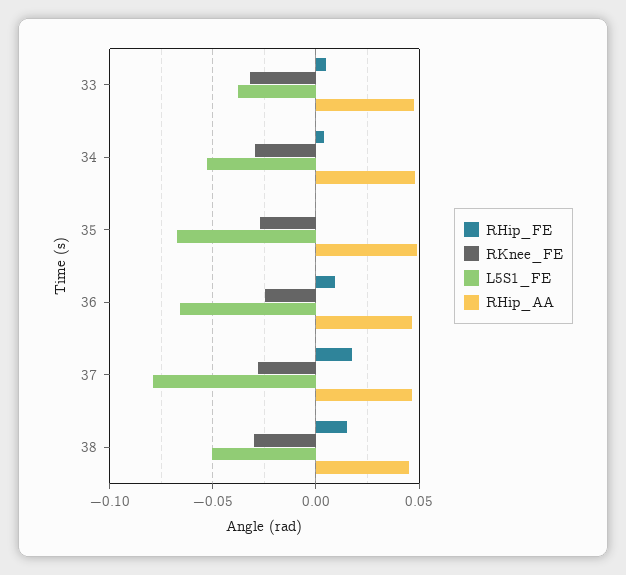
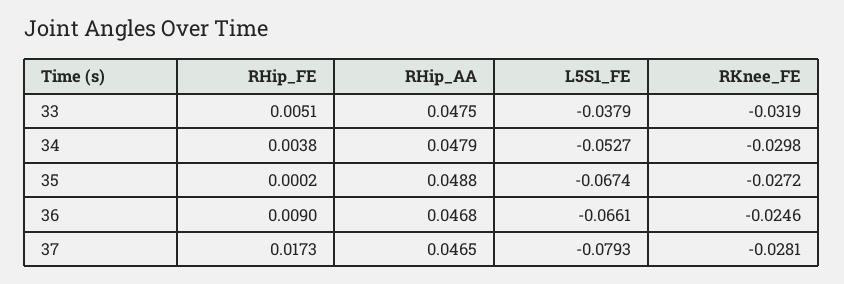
RHip_FE, 38: 0.015 -> none
RKnee_FE, 38: -0.03 -> none
L5S1_FE, 38: -0.05 -> none
RHip_AA, 38: 0.045 -> none

